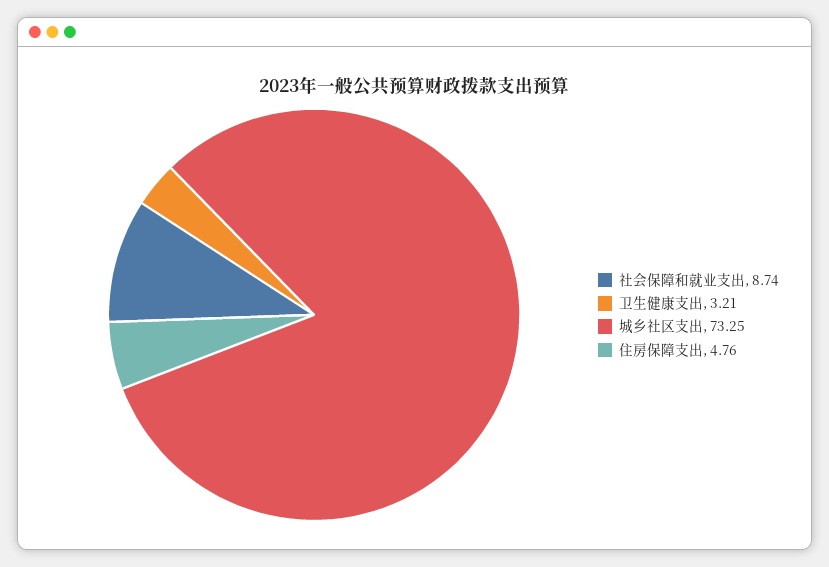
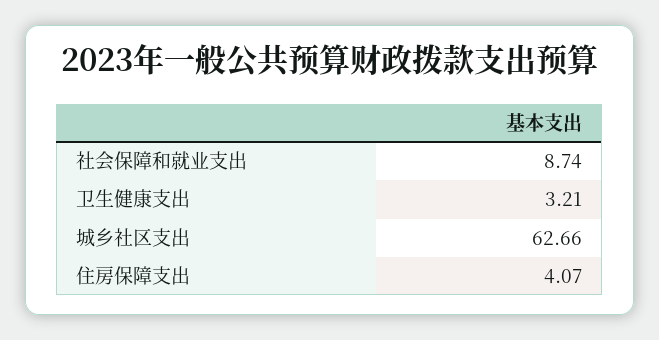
城乡社区支出: 73.25 -> 62.66
住房保障支出: 4.76 -> 4.07

